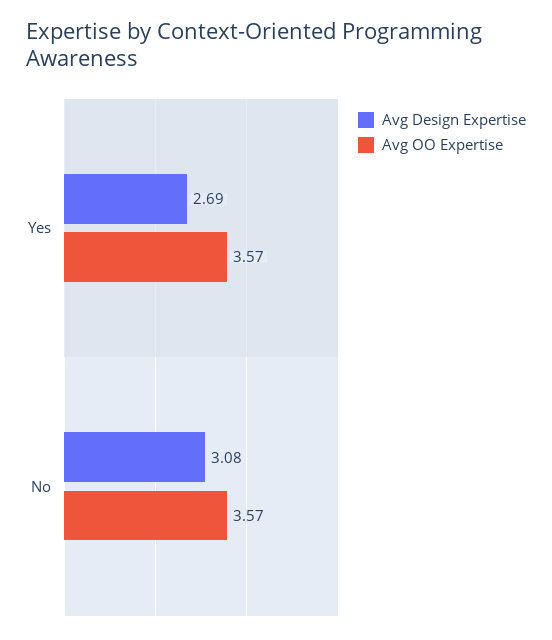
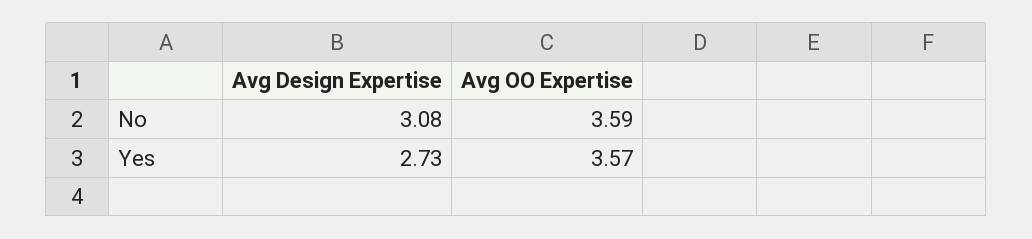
Avg Design Expertise, Yes: 2.69 -> 2.73
Avg OO Expertise, No: 3.57 -> 3.59

